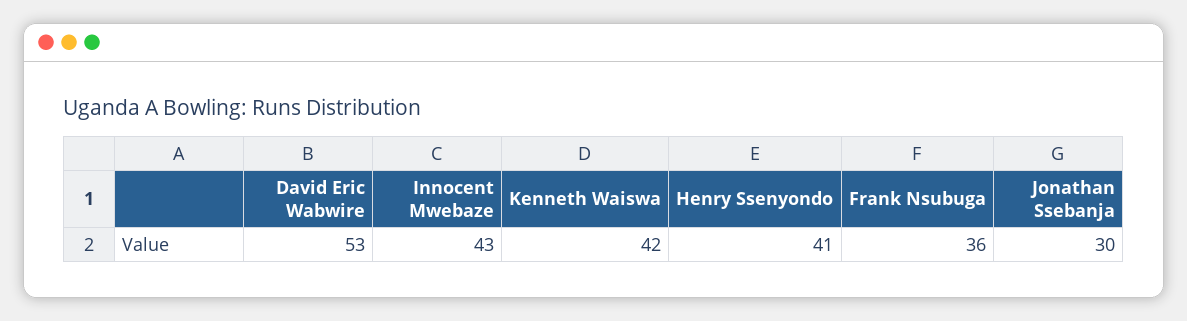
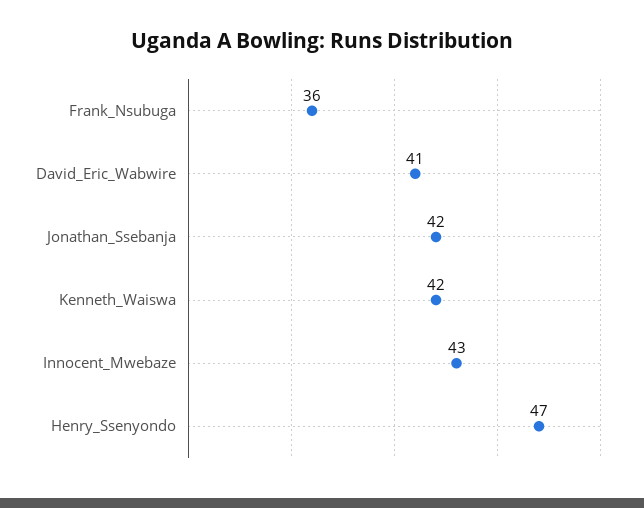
David Eric Wabwire: 53 -> 41
Henry Ssenyondo: 41 -> 47
Jonathan Ssebanja: 30 -> 42

